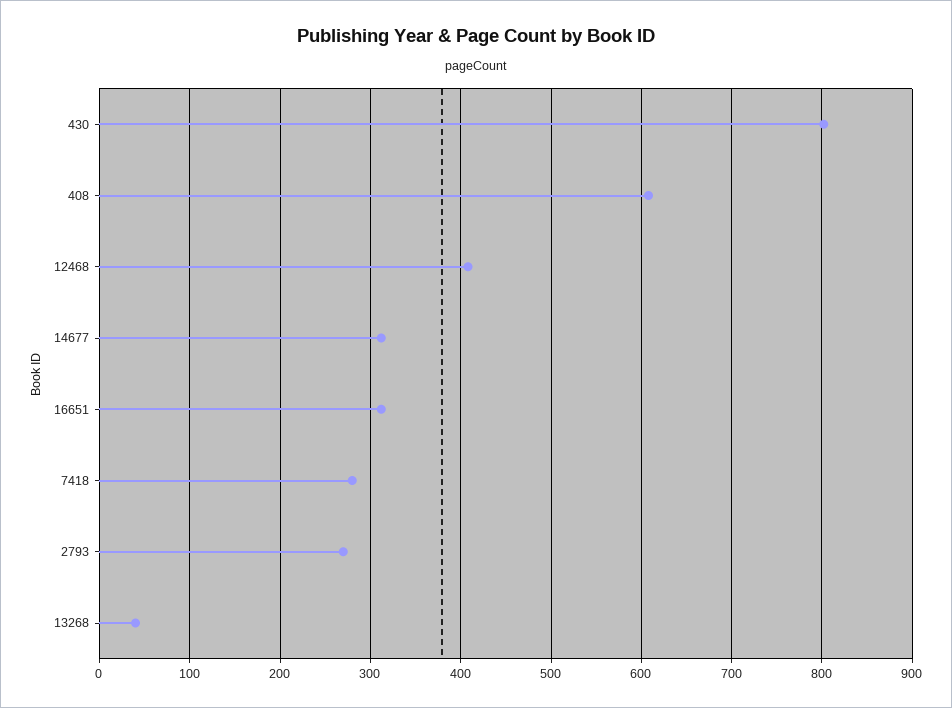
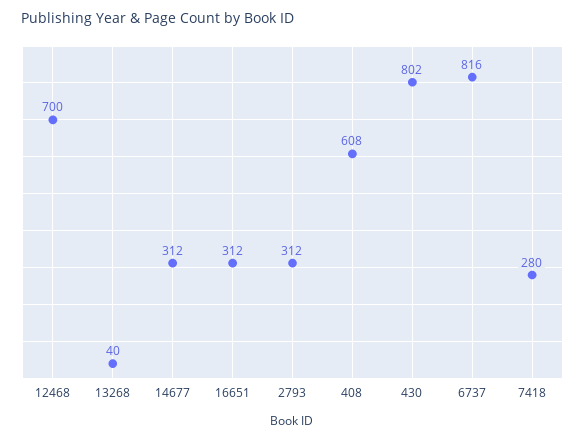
12468: 410 -> 700
2793: 270 -> 312
6737: none -> 816

